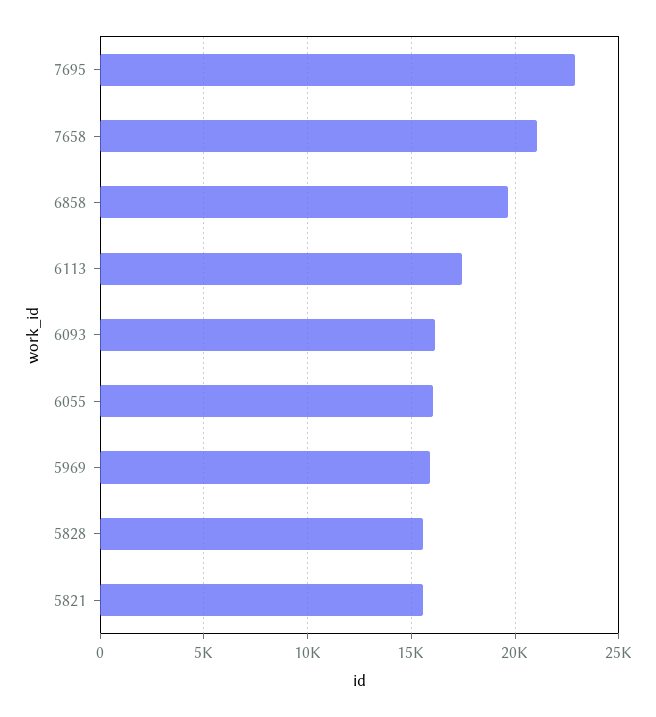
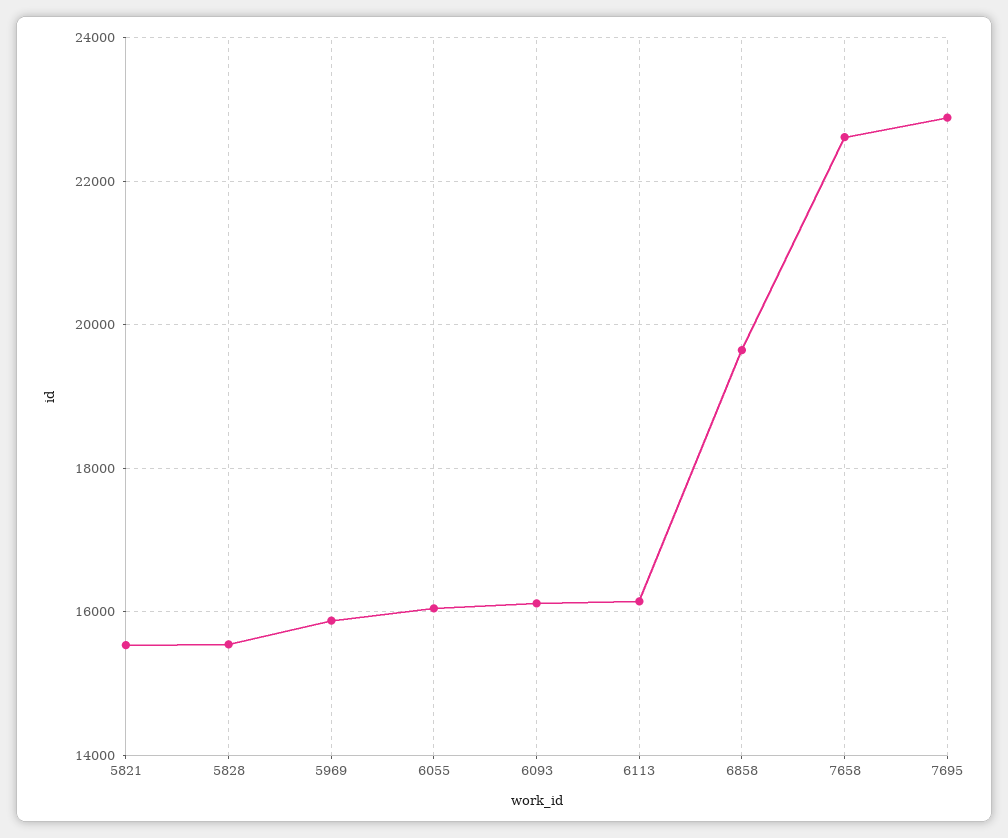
7658: 21000 -> 22600
6113: 17500 -> 16200

